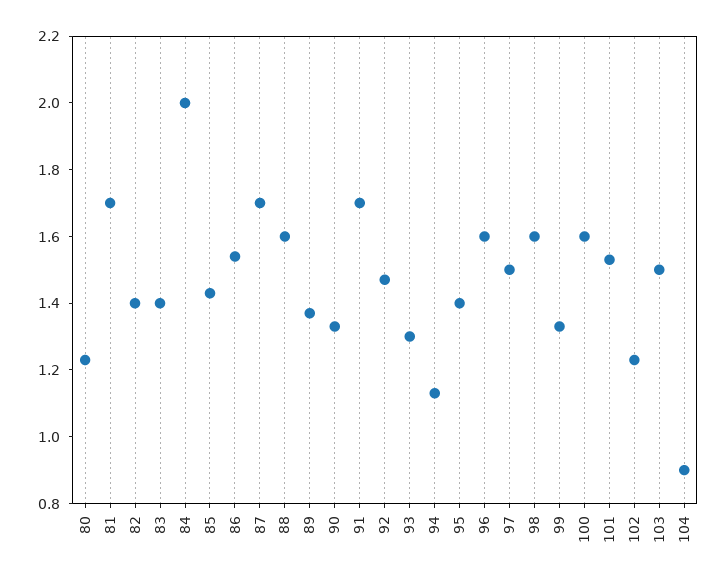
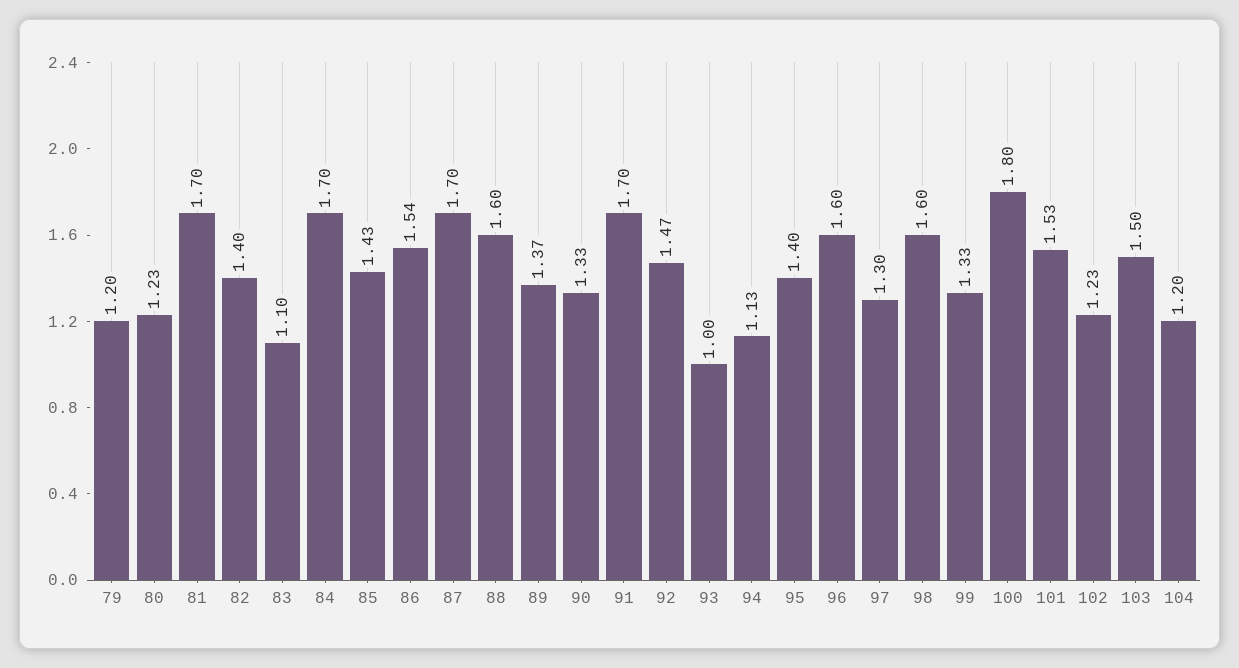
83: 1.4 -> 1.1
84: 2 -> 1.7
93: 1.3 -> 1
97: 1.5 -> 1.3
100: 1.6 -> 1.8
104: 0.9 -> 1.2
79: none -> 1.2

